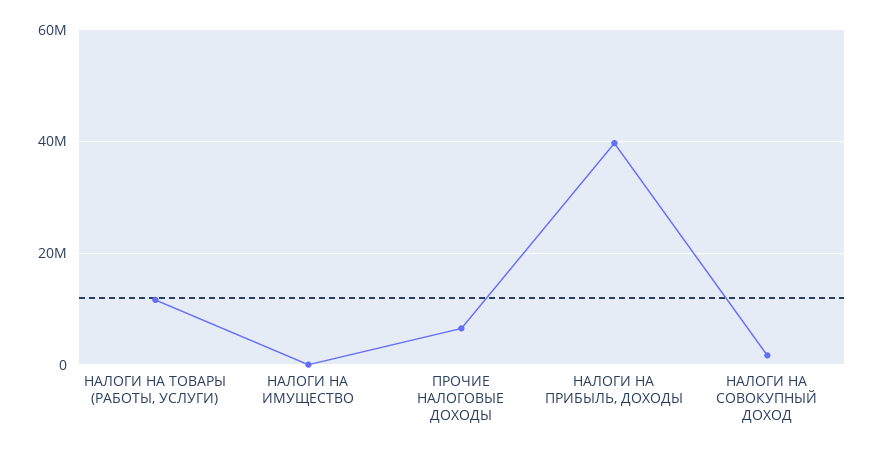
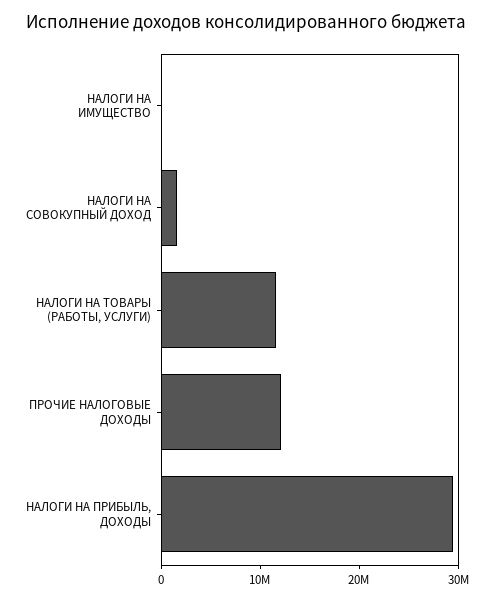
ПРОЧИЕ НАЛОГОВЫЕ ДОХОДЫ: 6000000 -> 12000000
НАЛОГИ НА ПРИБЫЛЬ, ДОХОДЫ: 40000000 -> 30000000

